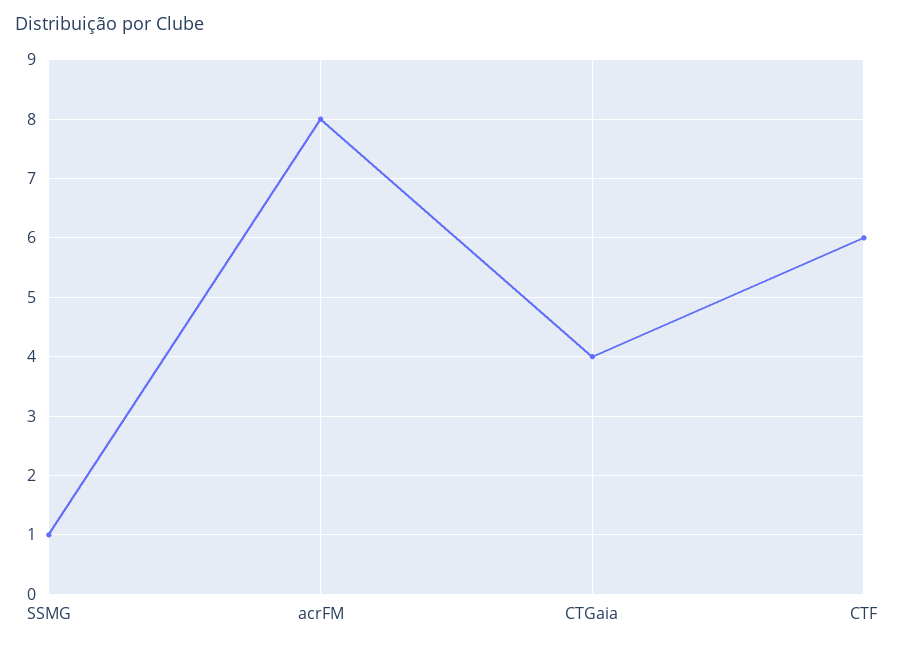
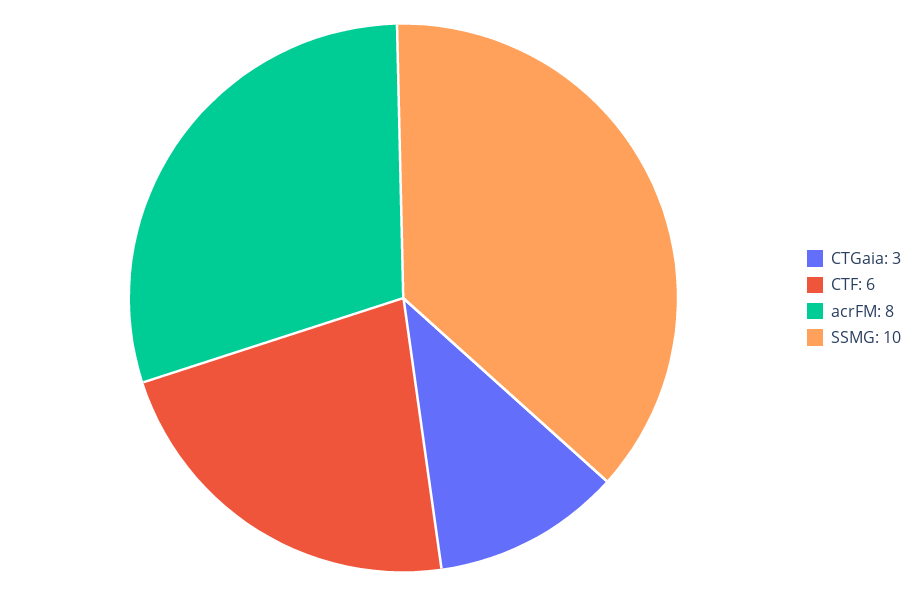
SSMG: 1 -> 10
CTGaia: 4 -> 3

